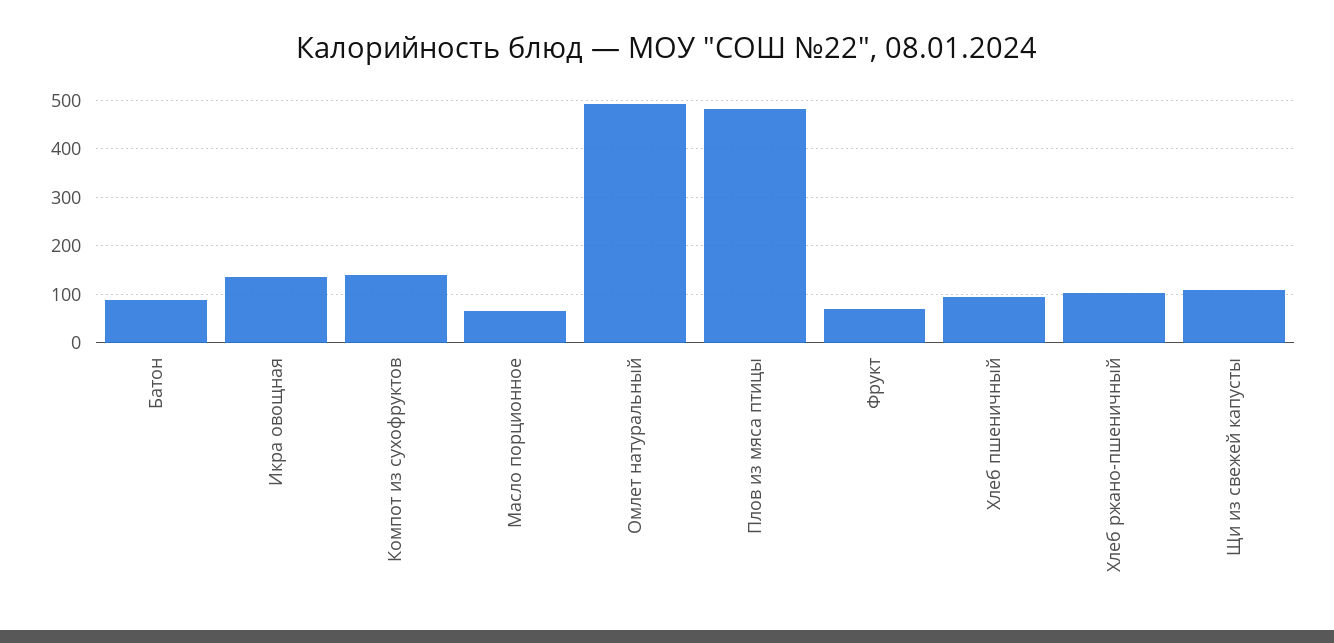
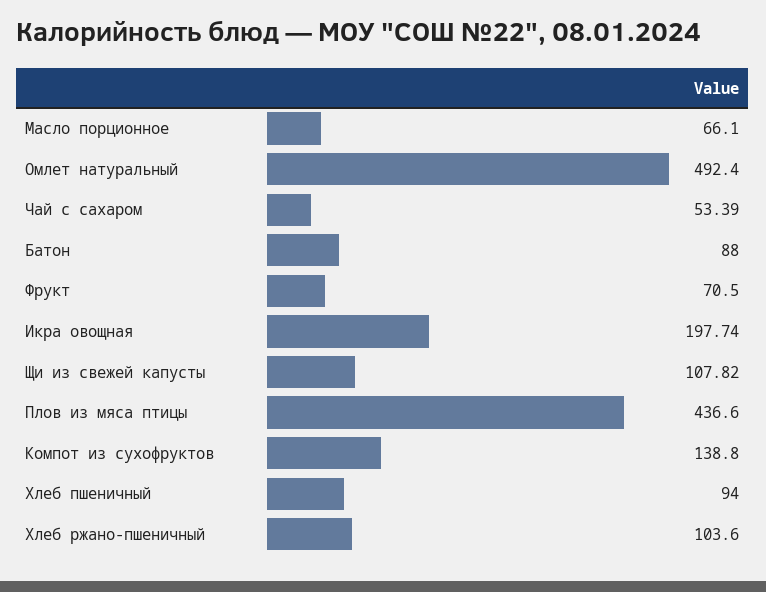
Икра овощная: 140 -> 197.74
Плов из мяса птицы: 480 -> 436.6
Чай с сахаром: none -> 53.39

